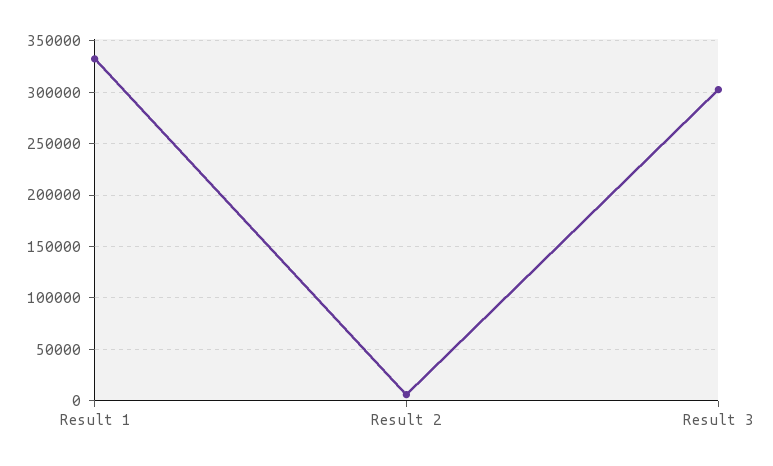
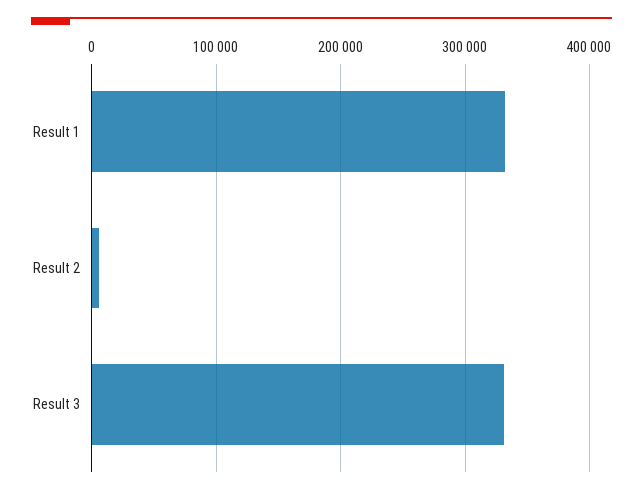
Result 3: 300000 -> 330000

